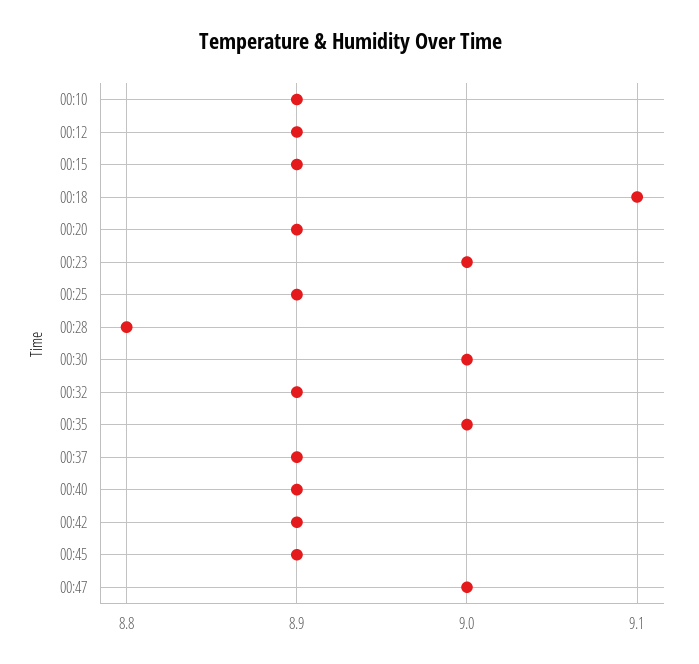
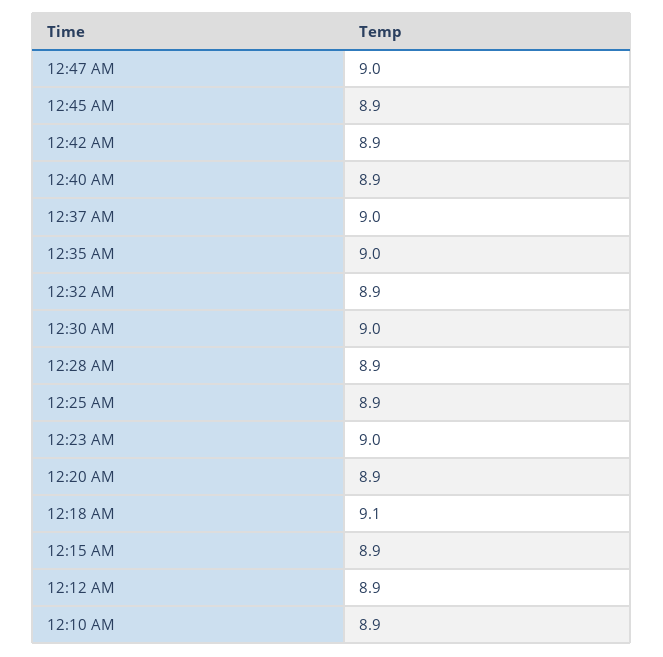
00:28: 8.8 -> 8.9
00:37: 8.9 -> 9

